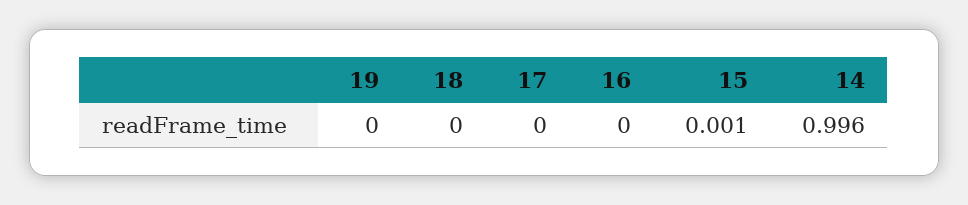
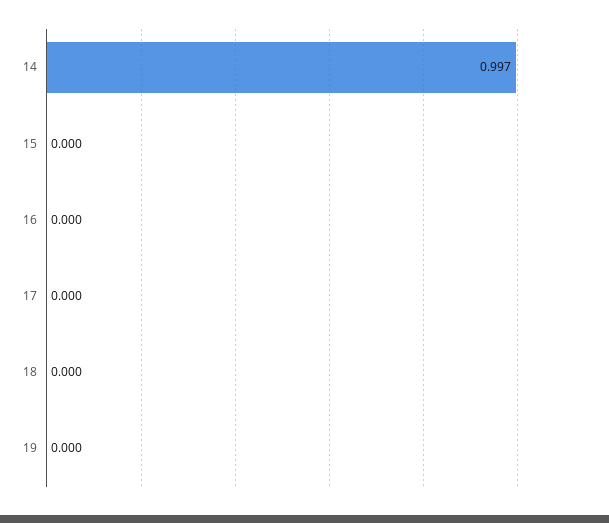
15: 0.001 -> 0
14: 0.996 -> 0.997

